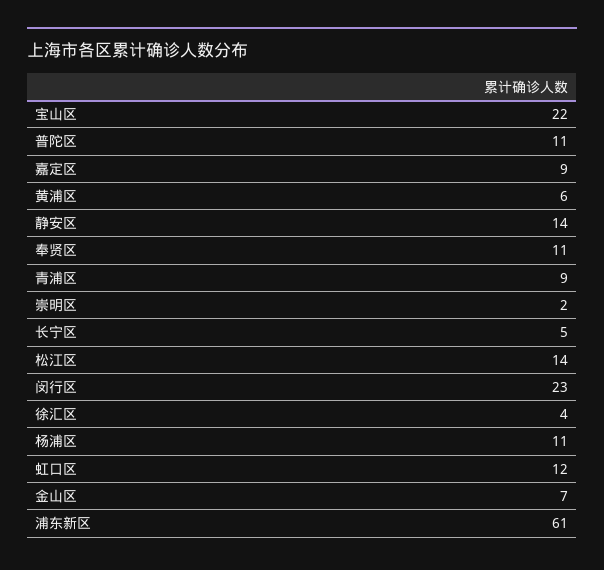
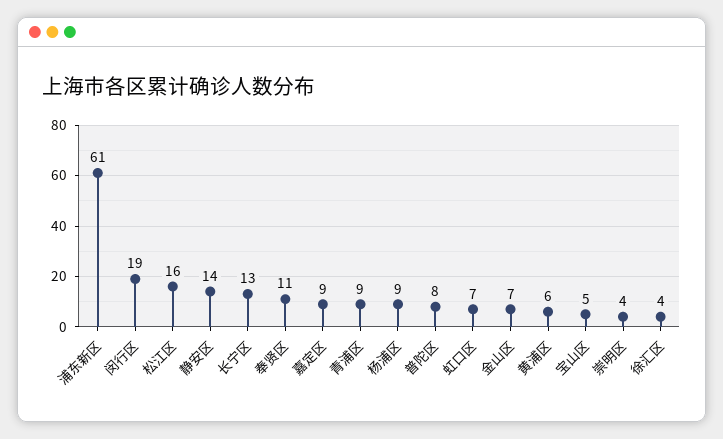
宝山区: 22 -> 5
普陀区: 11 -> 8
崇明区: 2 -> 4
长宁区: 5 -> 13
松江区: 14 -> 16
闵行区: 23 -> 19
杨浦区: 11 -> 9
虹口区: 12 -> 7

